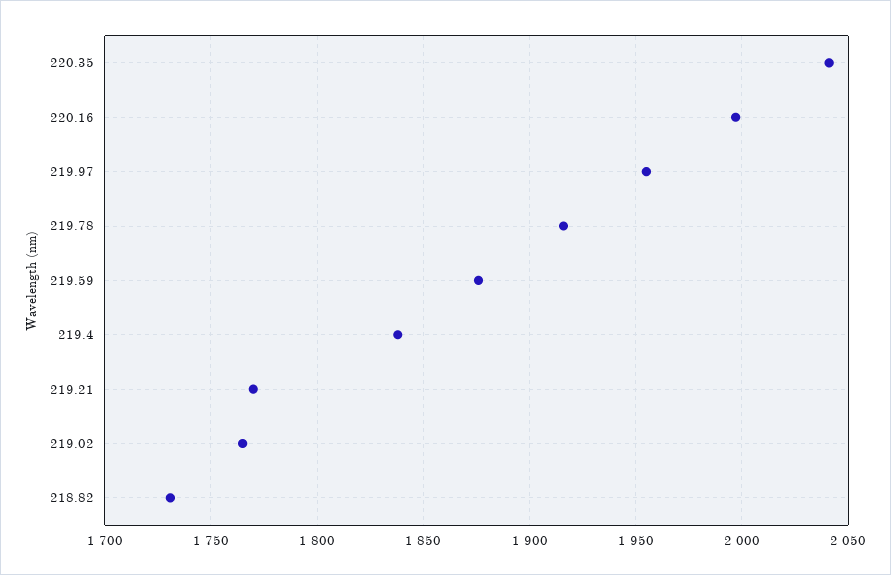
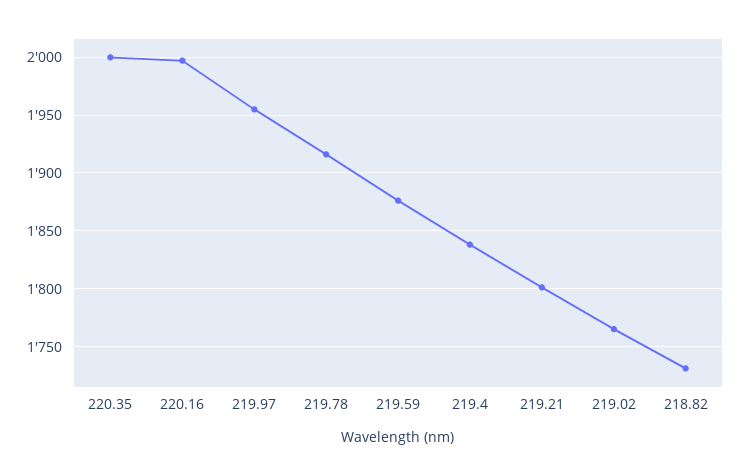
220.35: 2040 -> 2000
219.21: 1770 -> 1800

